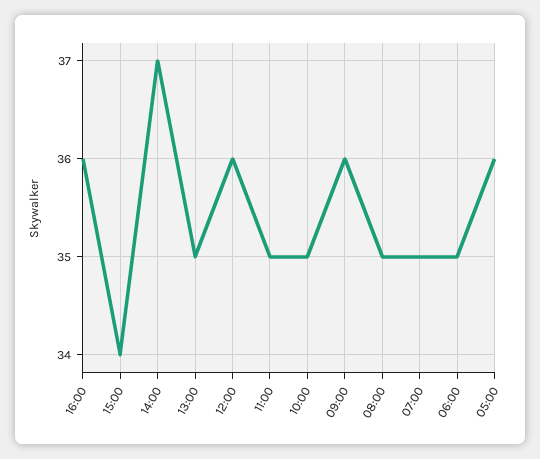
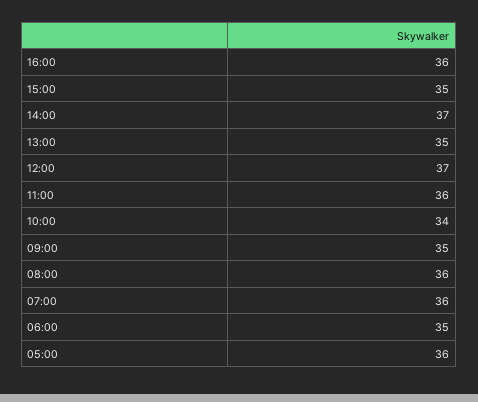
15:00: 34 -> 35
12:00: 36 -> 37
11:00: 35 -> 36
10:00: 35 -> 34
09:00: 36 -> 35
08:00: 35 -> 36
07:00: 35 -> 36

